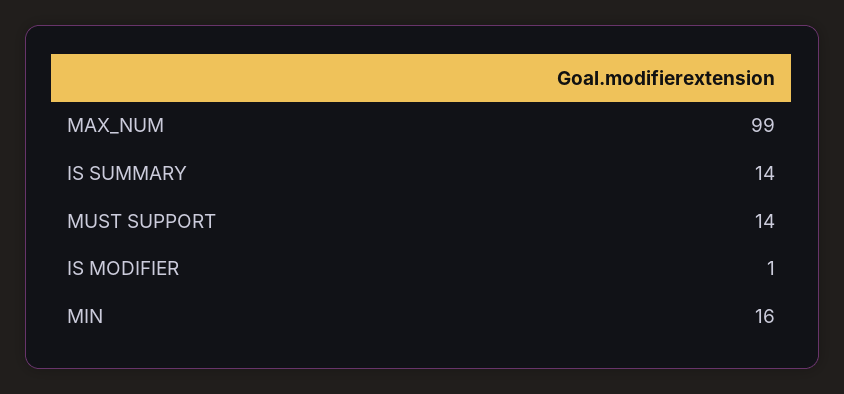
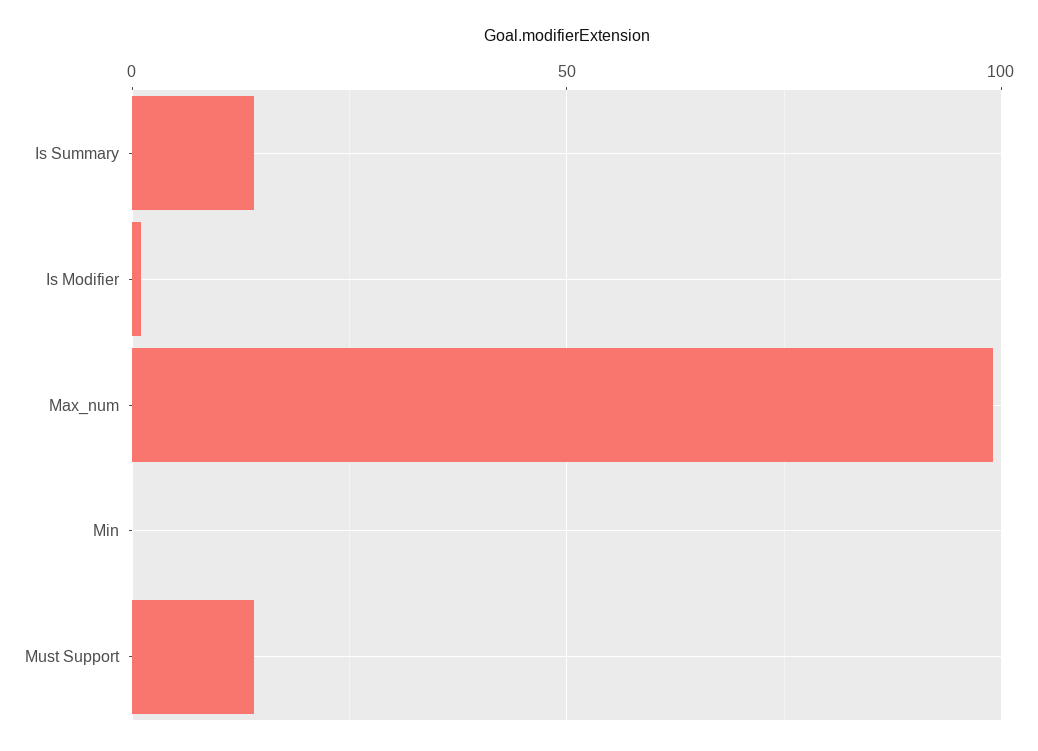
MIN: 16 -> 0

